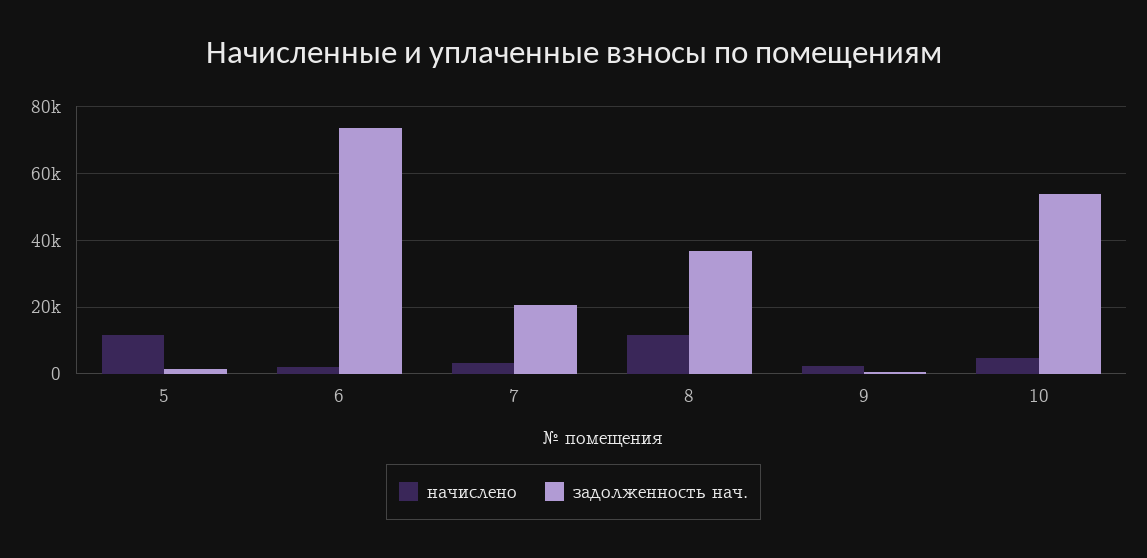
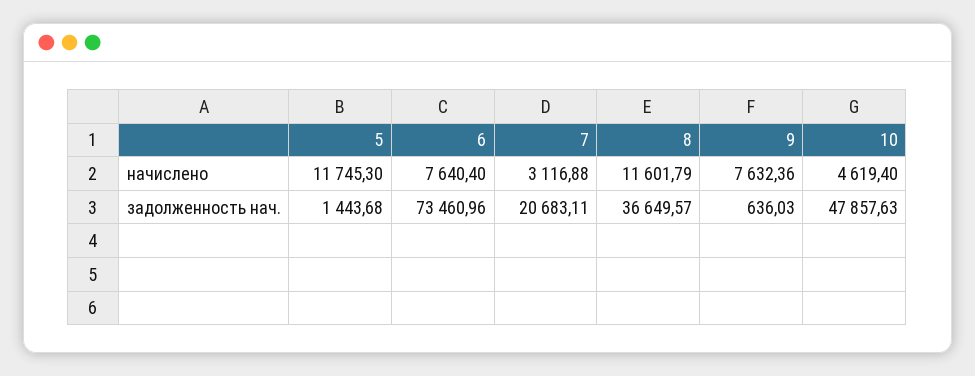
начислено, 6: 2000 -> 7640.4
начислено, 9: 2000 -> 7632.36
задолженность нач., 10: 54000 -> 47857.63

